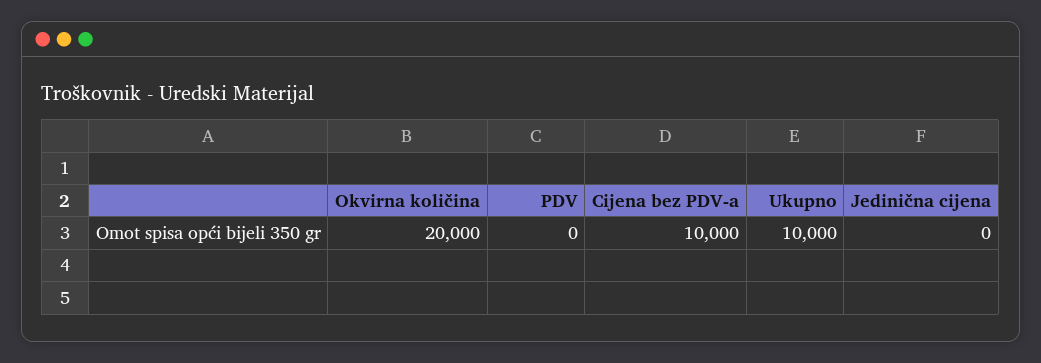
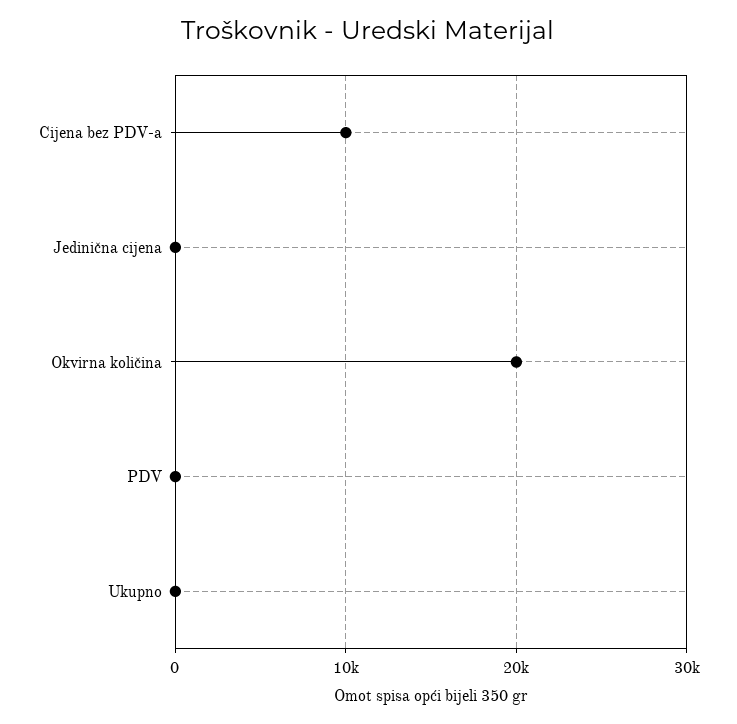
Ukupno: 10000 -> 0

